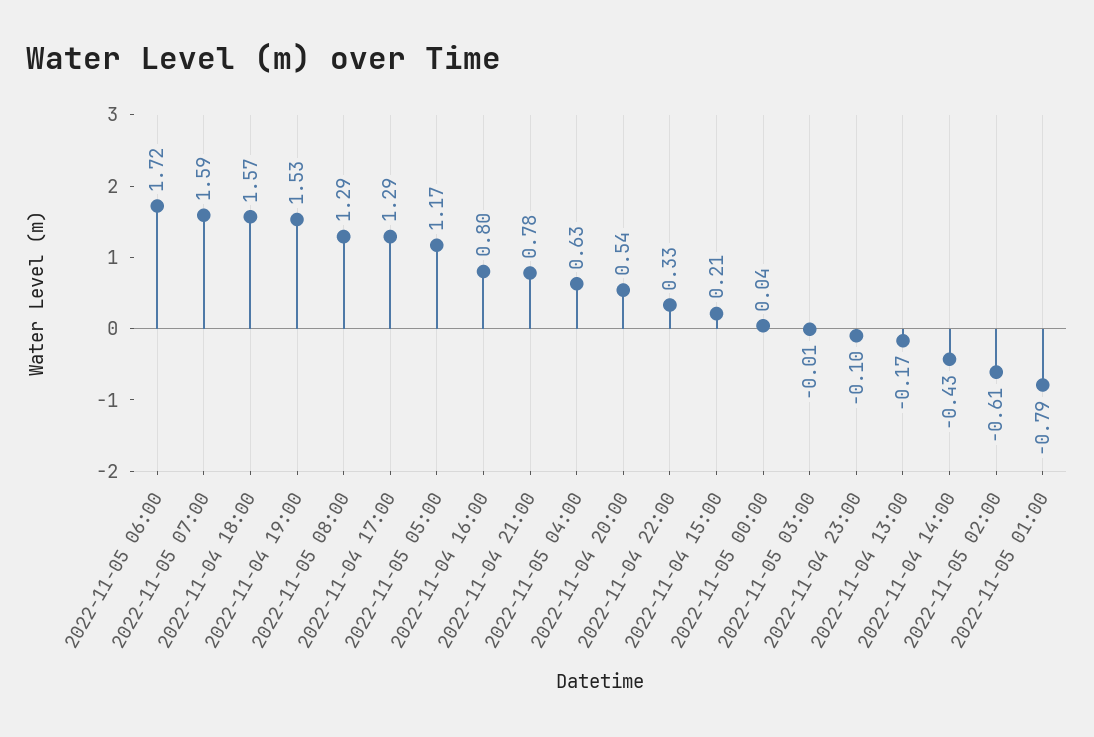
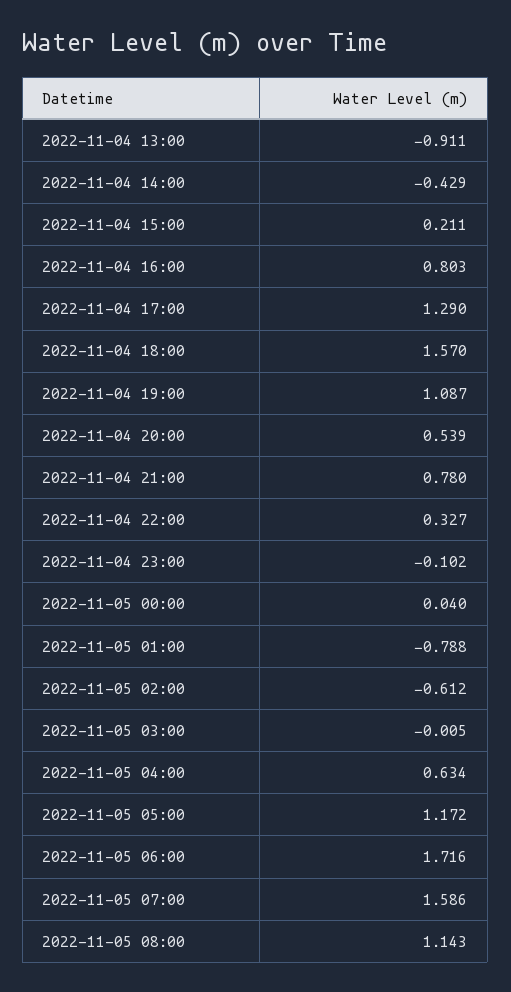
2022-11-04 19:00: 1.53 -> 1.087
2022-11-05 08:00: 1.29 -> 1.143
2022-11-04 13:00: -0.17 -> -0.911

